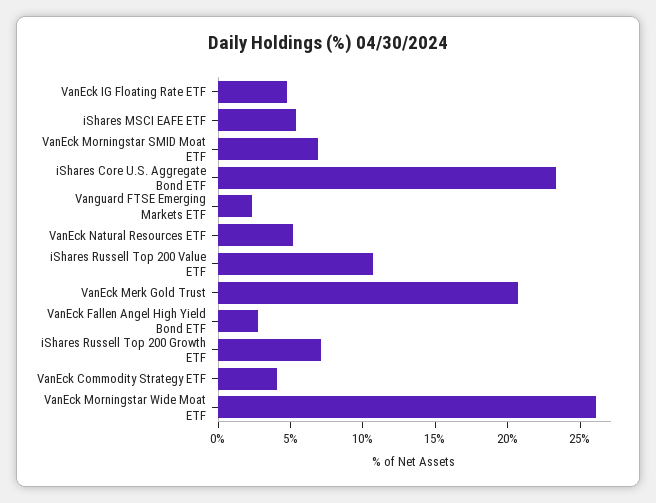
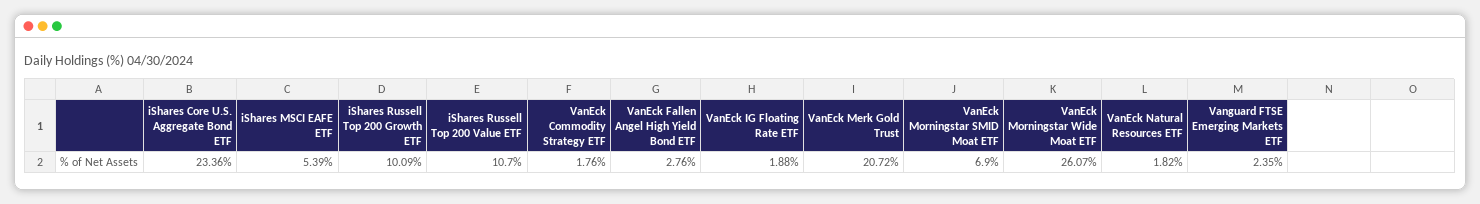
VanEck IG Floating Rate ETF: 5 -> 1.88
VanEck Natural Resources ETF: 5 -> 1.82
iShares Russell Top 200 Growth ETF: 7 -> 10.09
VanEck Commodity Strategy ETF: 4 -> 1.76

